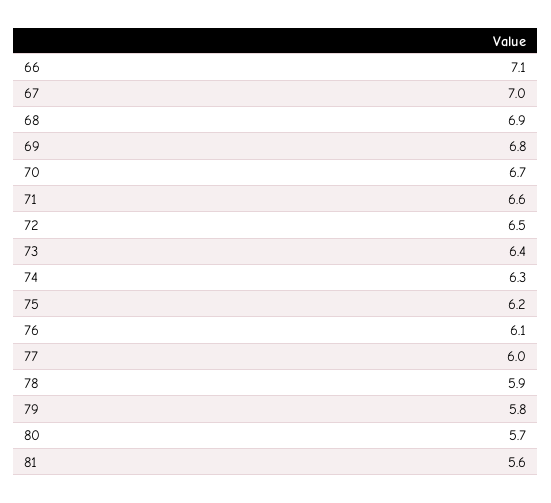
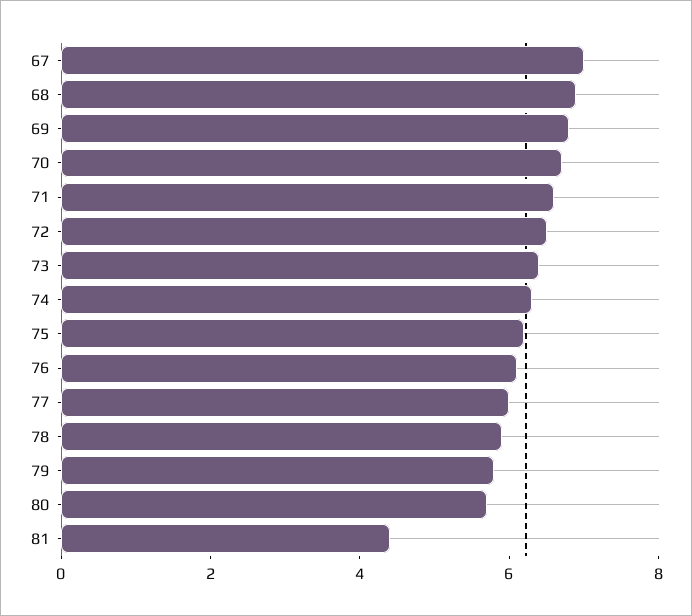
66: 7.1 -> none
81: 5.6 -> 4.5

